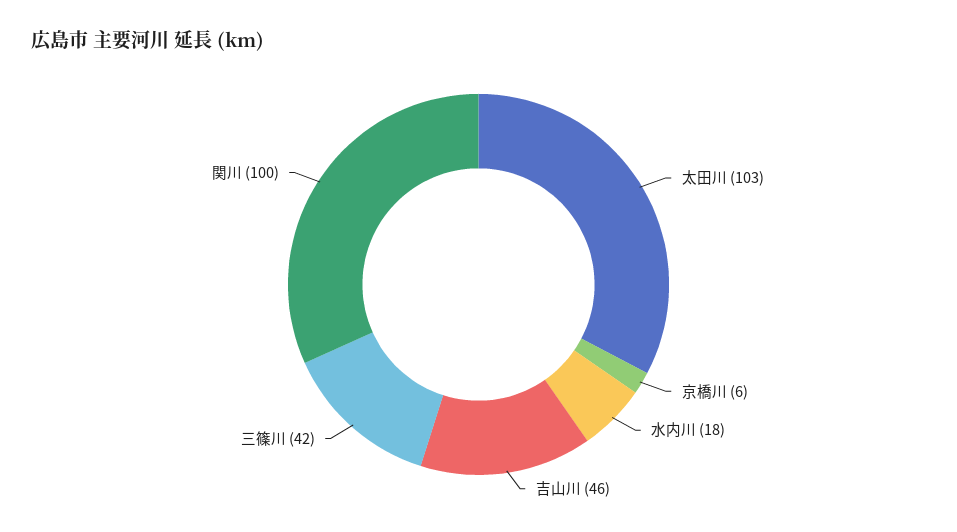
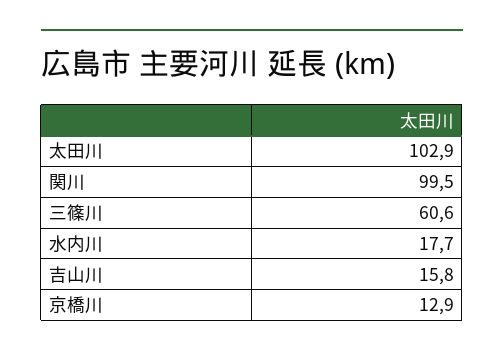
京橋川: 6 -> 12.9
吉山川: 46 -> 15.8
三篠川: 42 -> 60.6

